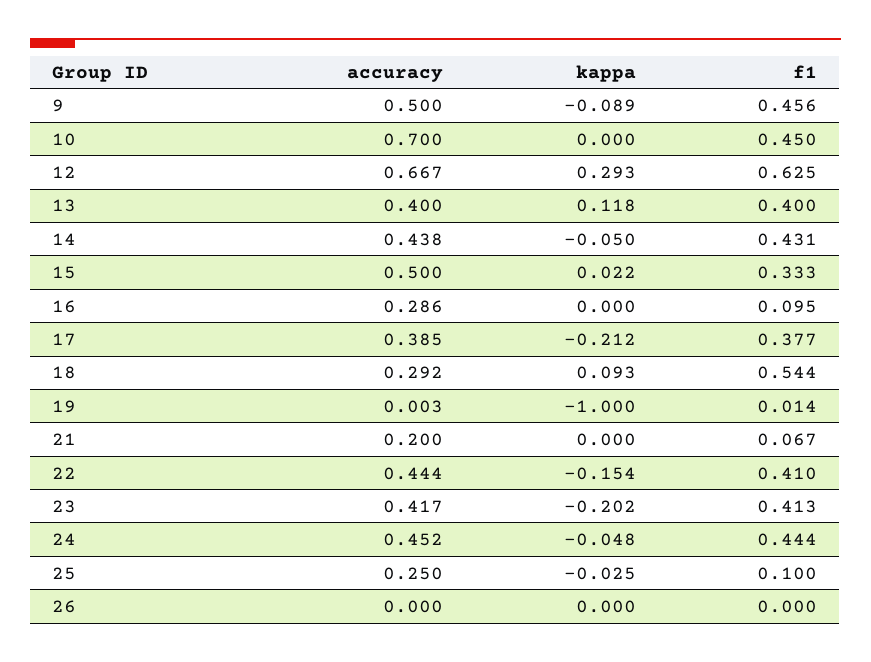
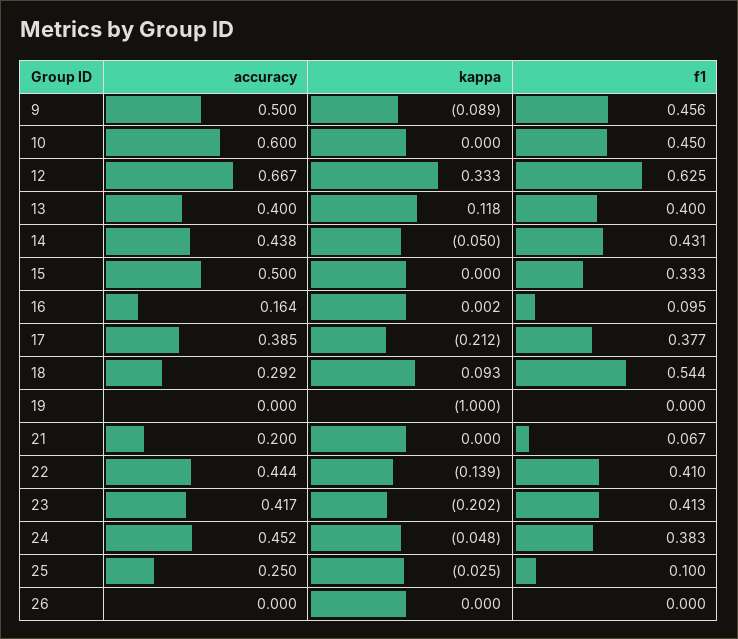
accuracy, 10: 0.7 -> 0.6
kappa, 12: 0.293 -> 0.333
kappa, 15: 0.022 -> 0
accuracy, 16: 0.286 -> 0.164
kappa, 16: 0 -> 0.002
accuracy, 19: 0.003 -> 0
f1, 19: 0.014 -> 0
kappa, 22: -0.154 -> -0.139
f1, 24: 0.444 -> 0.383

